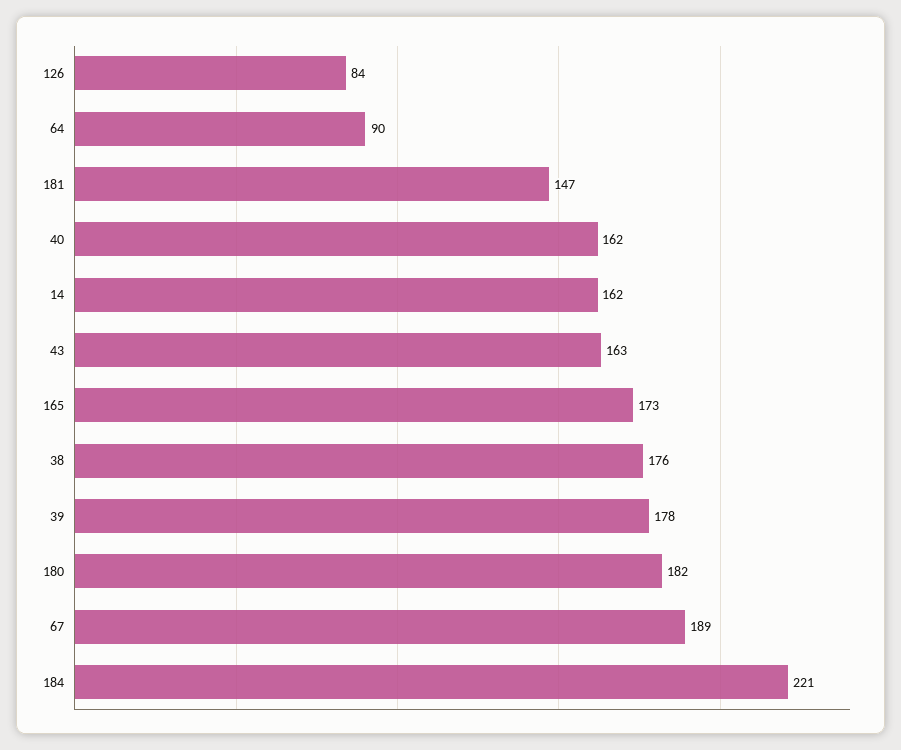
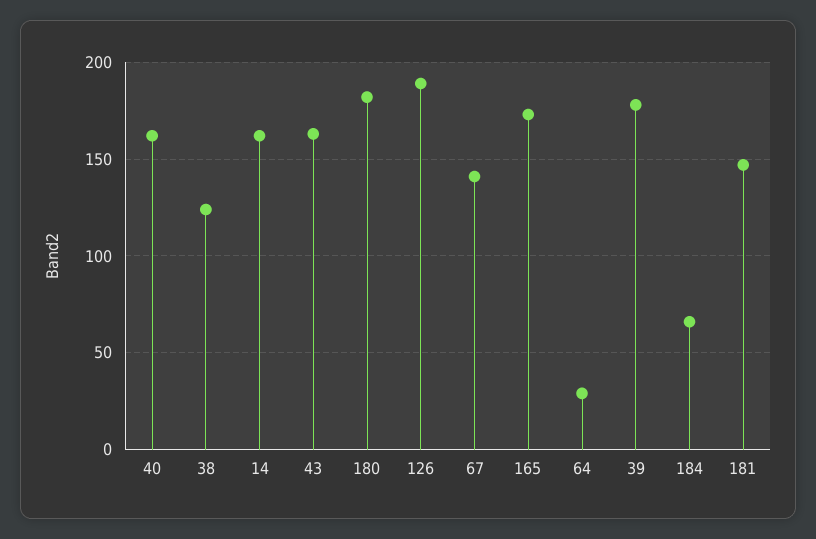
126: 84 -> 190
64: 90 -> 30
38: 176 -> 125
67: 189 -> 140
184: 221 -> 65

